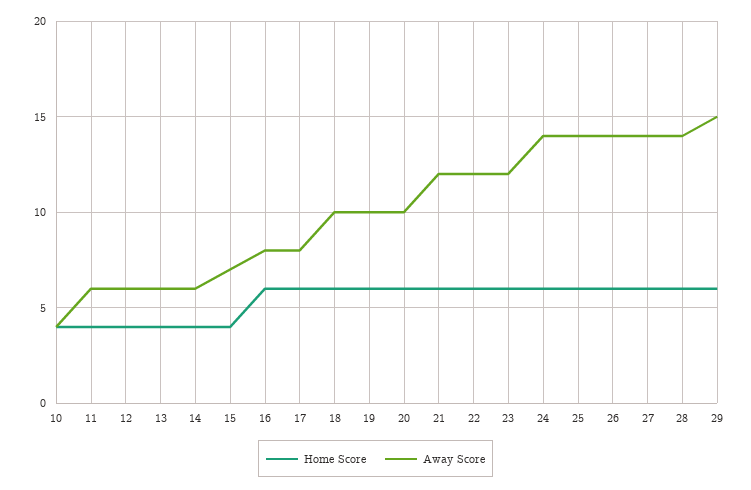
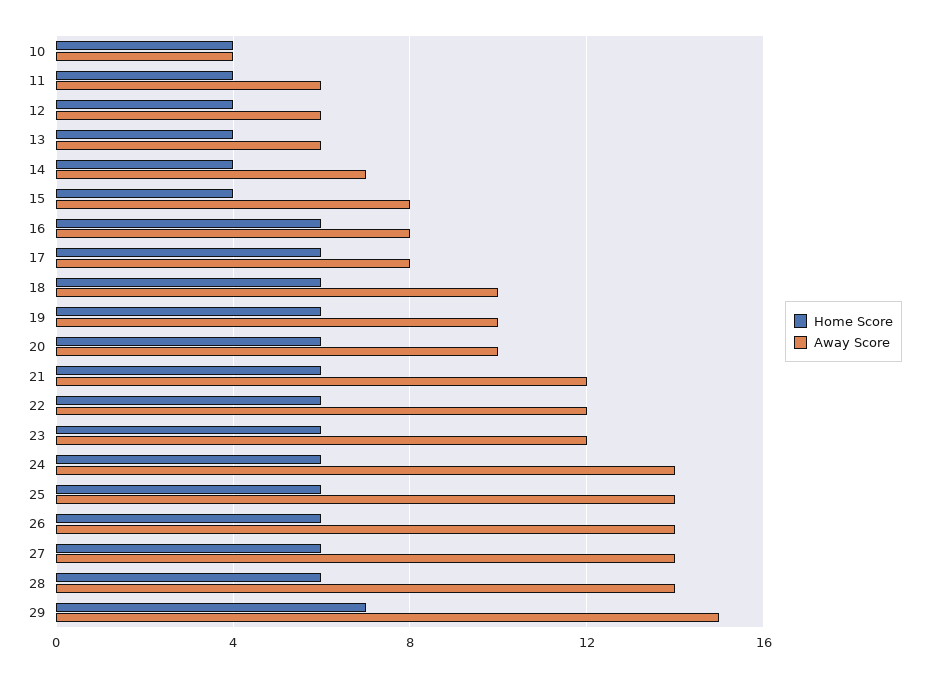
Away Score, 14: 6 -> 7
Away Score, 15: 7 -> 8
Home Score, 29: 6 -> 7

